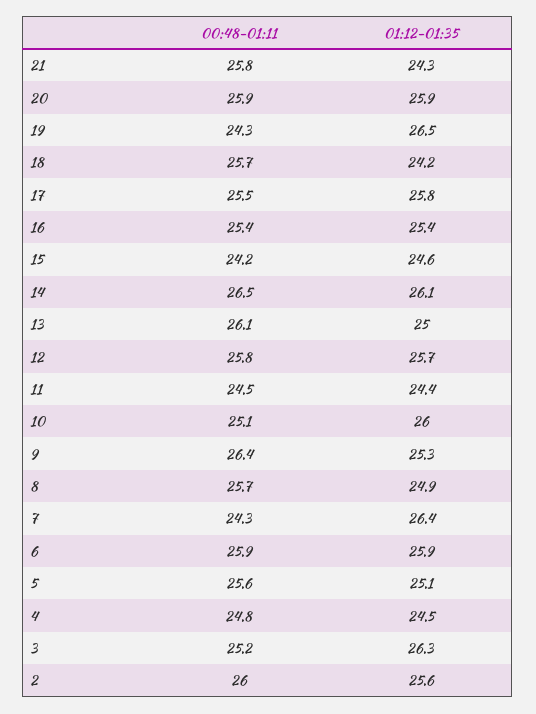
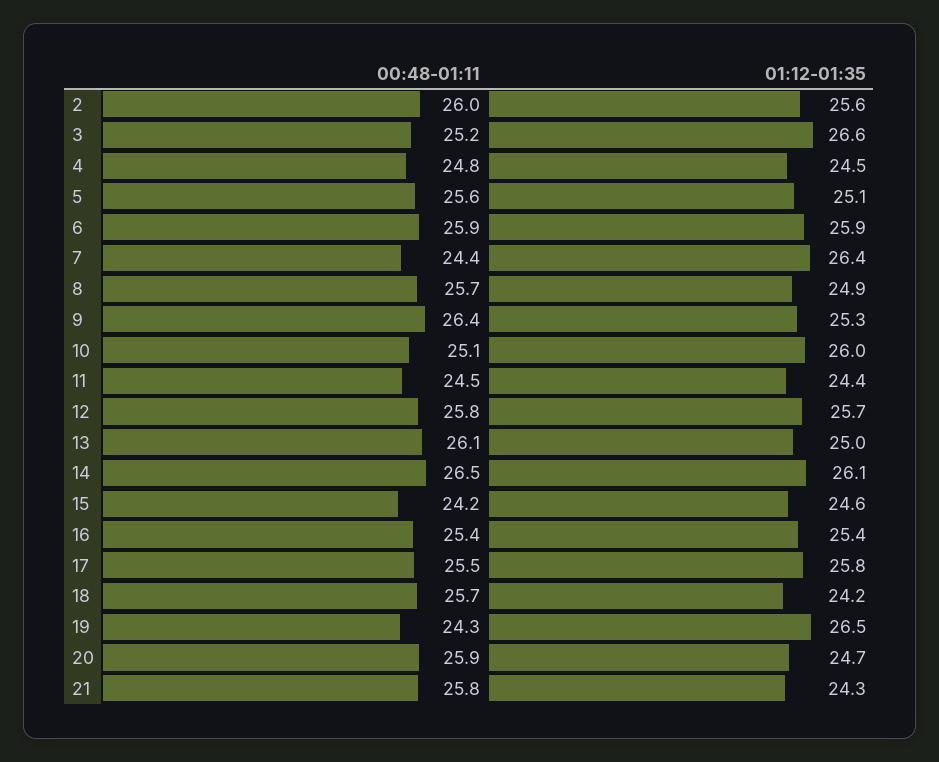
01:12-01:35, 20: 25.9 -> 24.7
00:48-01:11, 7: 24.3 -> 24.4
01:12-01:35, 3: 26.3 -> 26.6

